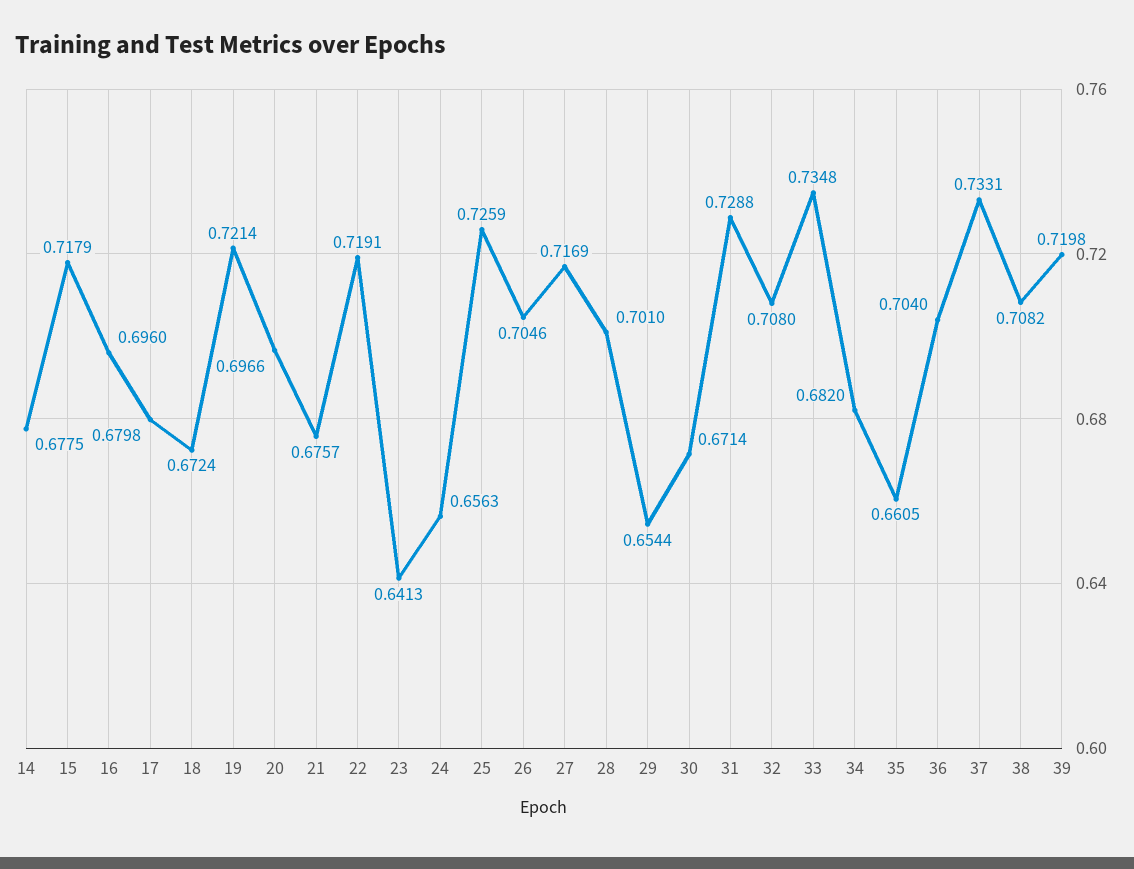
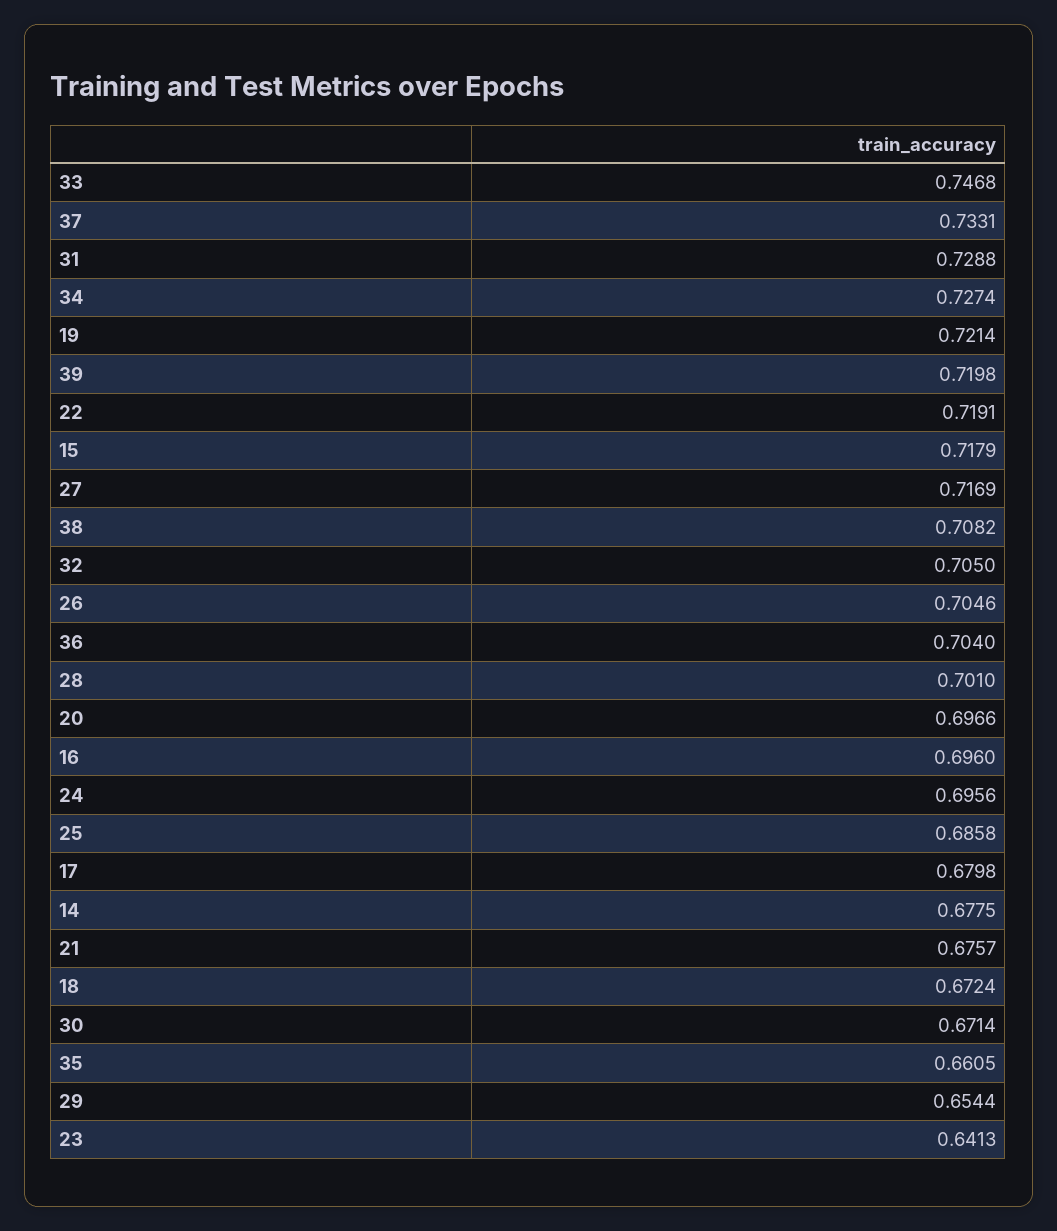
24: 0.6563 -> 0.6956
25: 0.7259 -> 0.6858
32: 0.708 -> 0.705
33: 0.7348 -> 0.7468
34: 0.682 -> 0.7274

